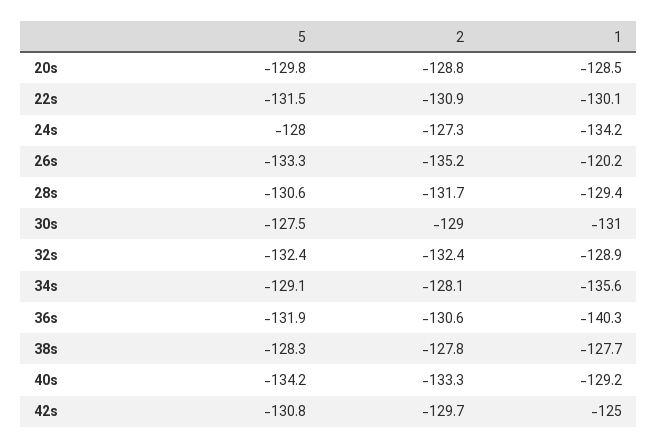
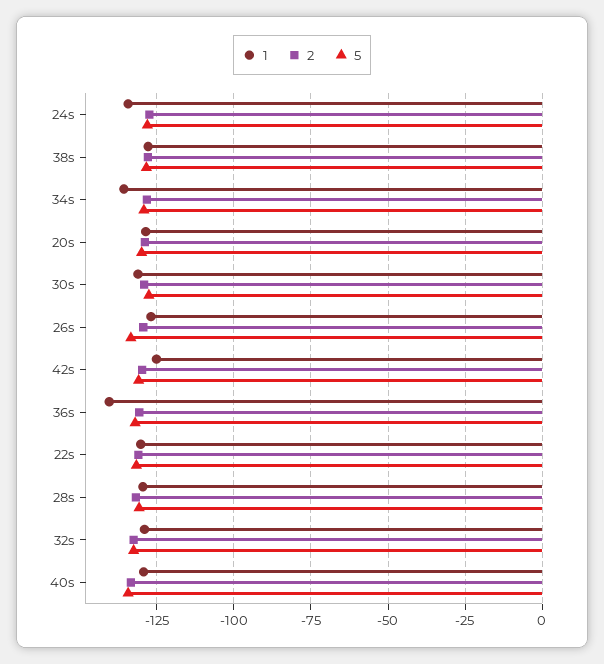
2, 26s: -135.2 -> -130
1, 26s: -120.2 -> -127.5

